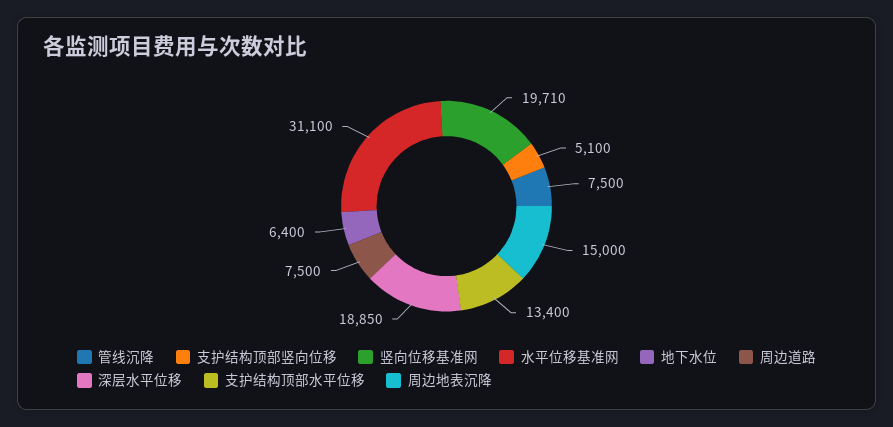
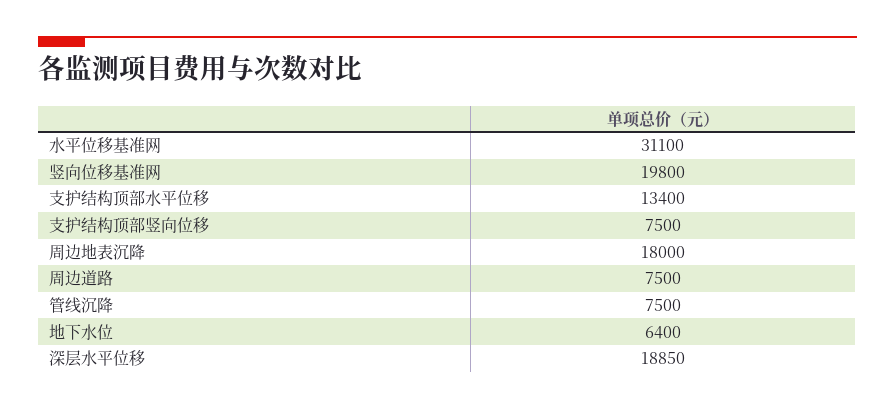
支护结构顶部竖向位移: 5100 -> 7500
竖向位移基准网: 19710 -> 19800
周边地表沉降: 15000 -> 18000

